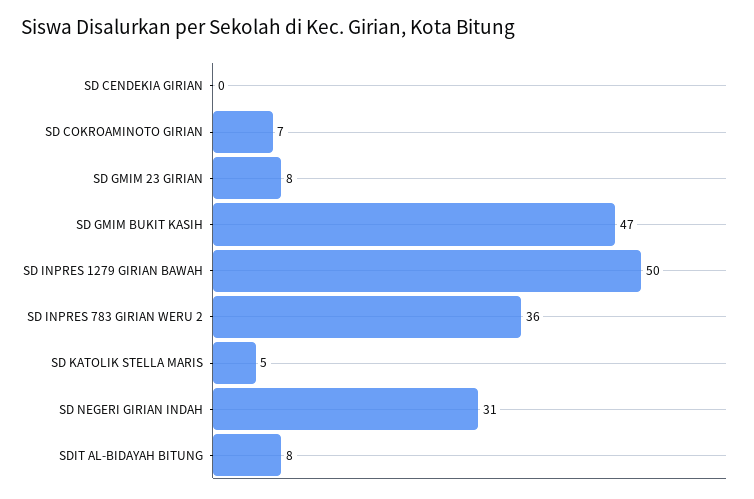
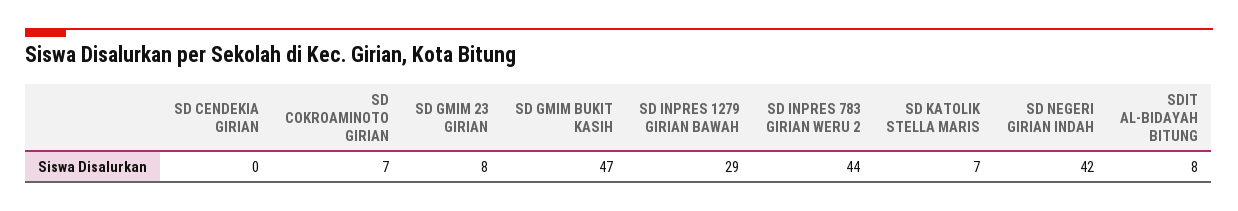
SD INPRES 1279 GIRIAN BAWAH: 50 -> 29
SD INPRES 783 GIRIAN WERU 2: 36 -> 44
SD KATOLIK STELLA MARIS: 5 -> 7
SD NEGERI GIRIAN INDAH: 31 -> 42

